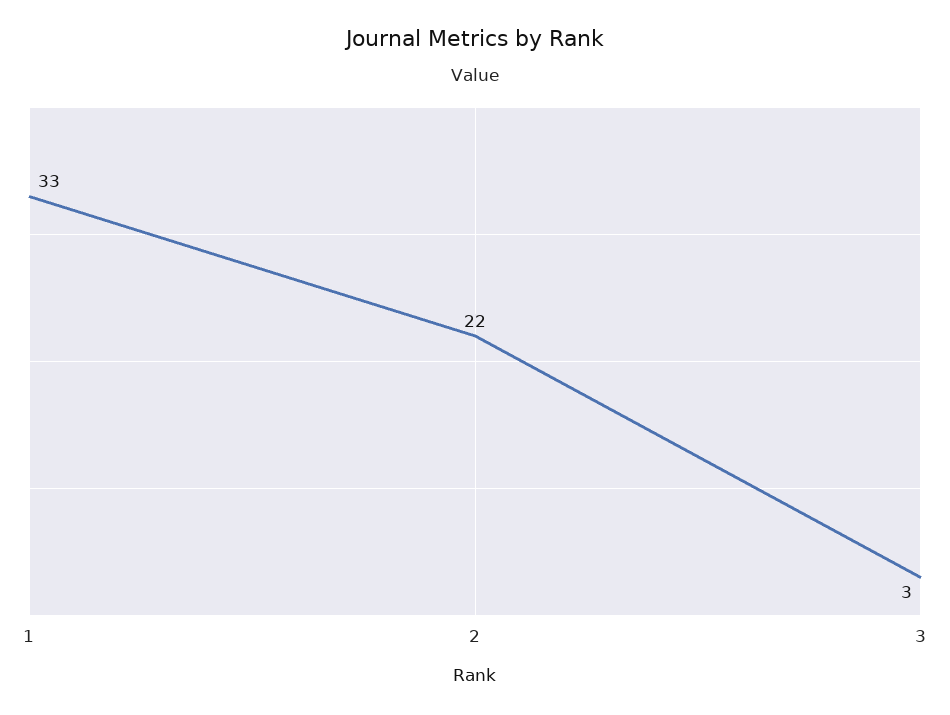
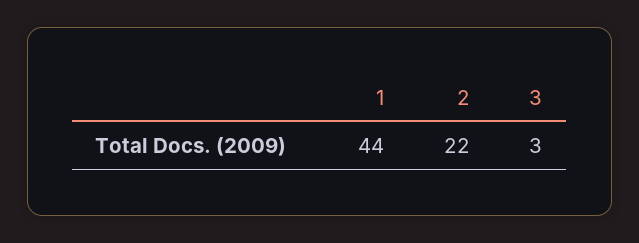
1: 33 -> 44

